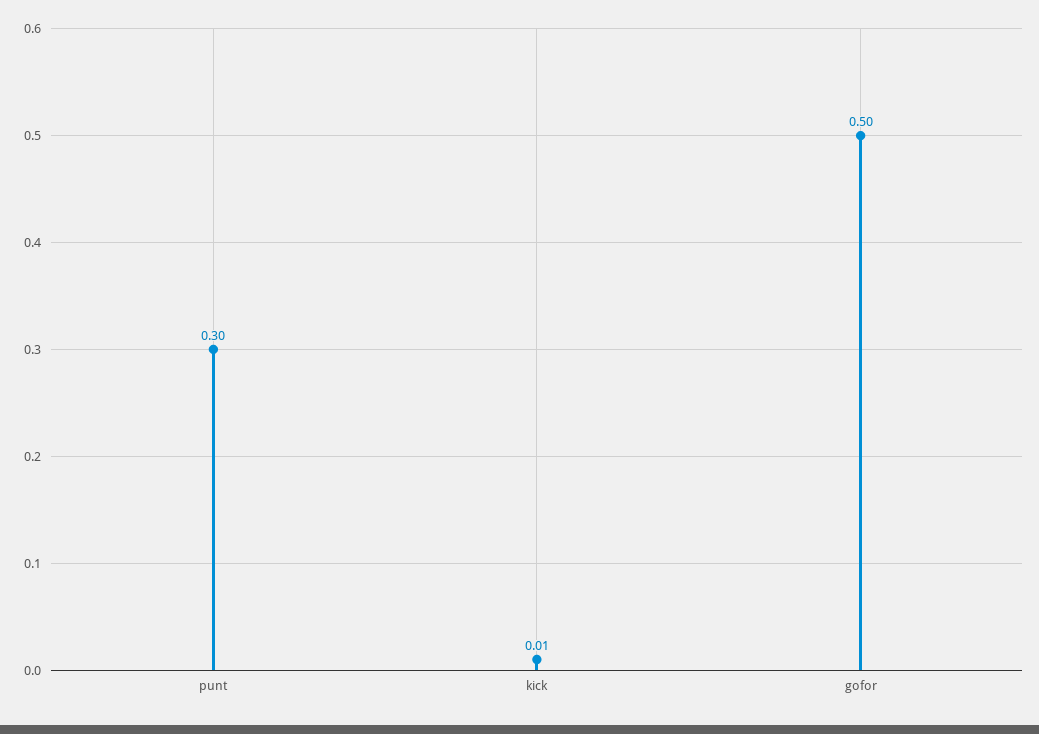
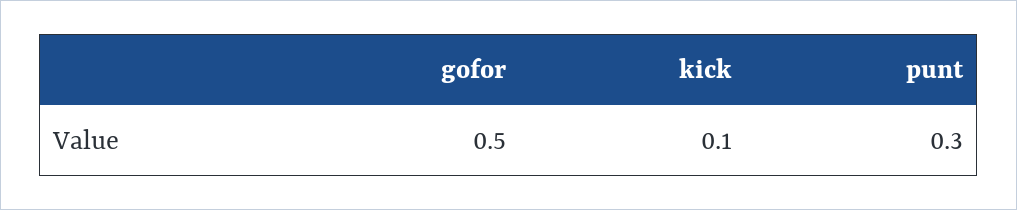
kick: 0.01 -> 0.1

